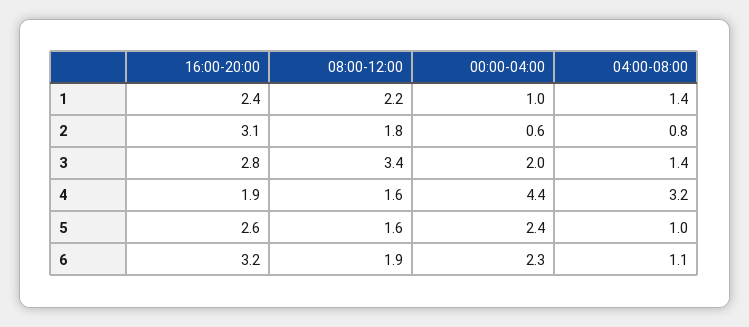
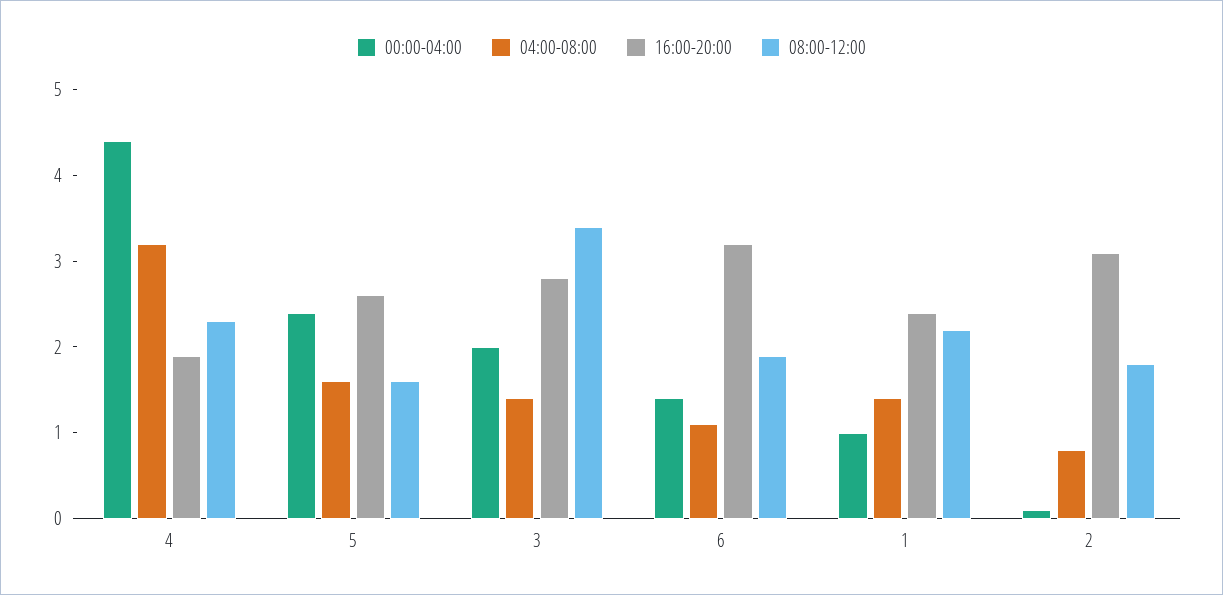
00:00-04:00, 2: 0.6 -> 0.1
08:00-12:00, 4: 1.6 -> 2.3
04:00-08:00, 5: 1 -> 1.6
00:00-04:00, 6: 2.3 -> 1.4

